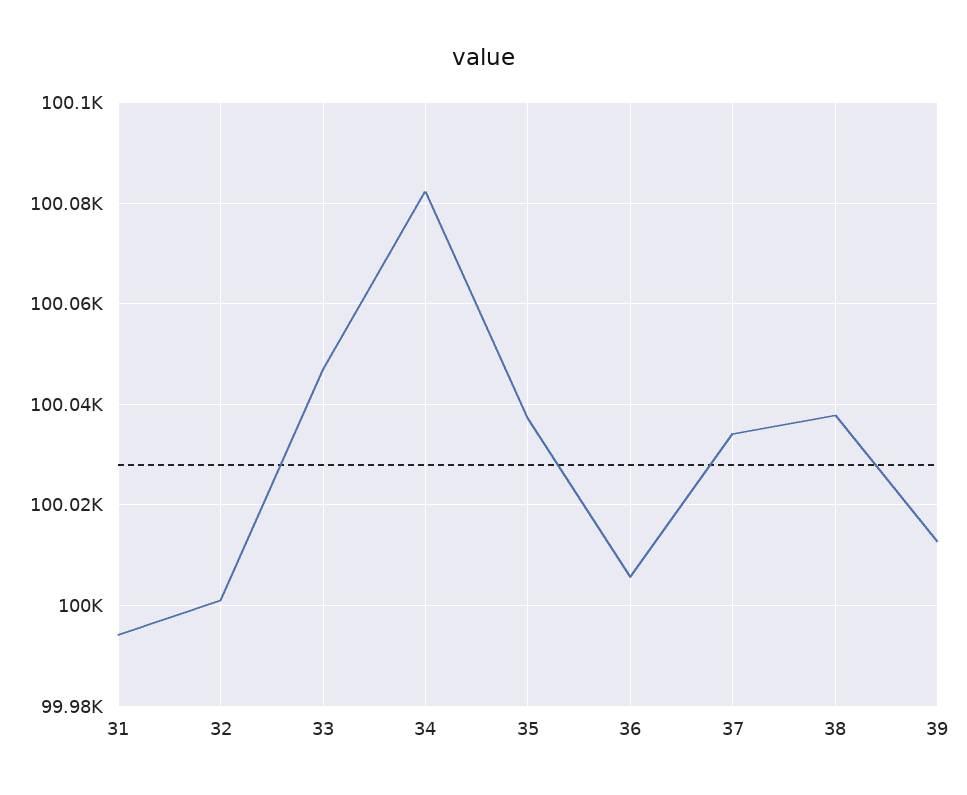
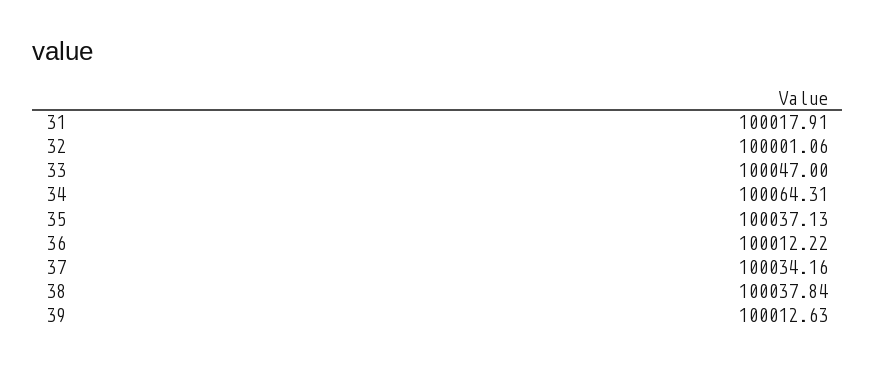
31: 99994 -> 100017.91
34: 100082 -> 100064.31
36: 100006 -> 100012.22

